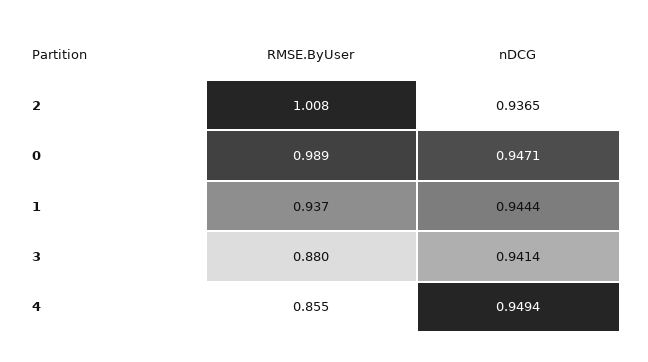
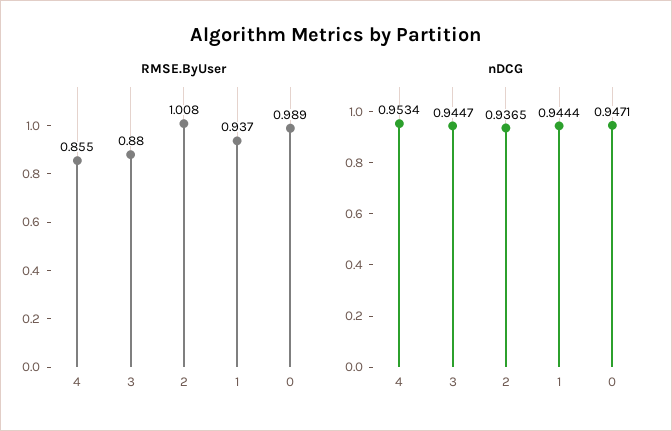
nDCG, 3: 0.9414 -> 0.9447
nDCG, 4: 0.9494 -> 0.9534

